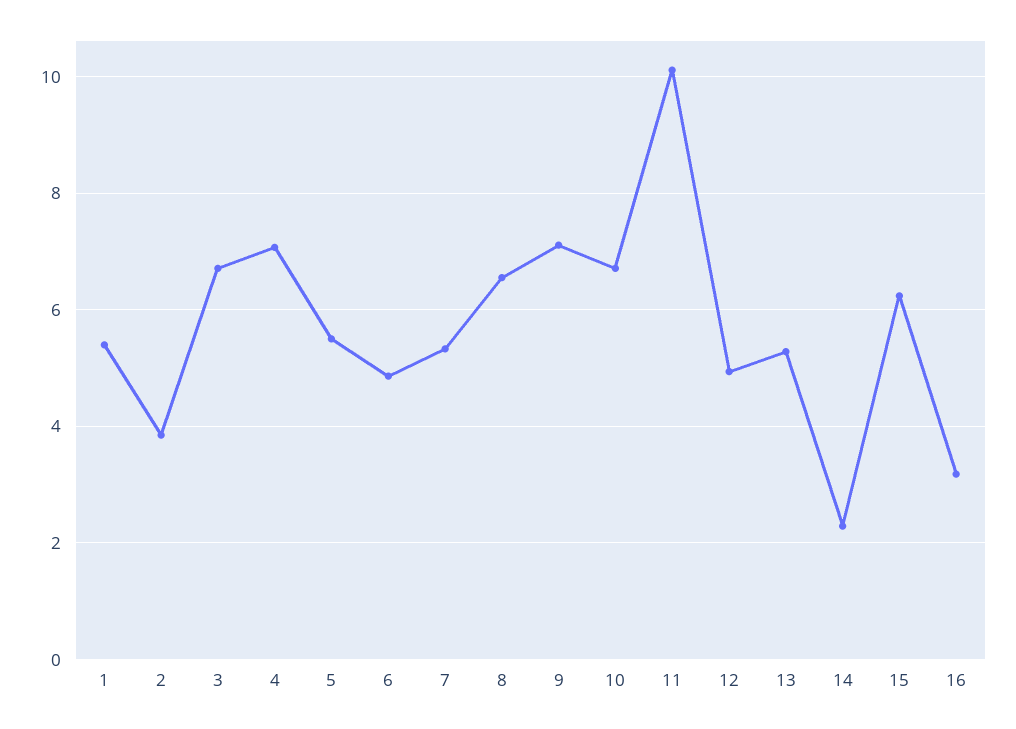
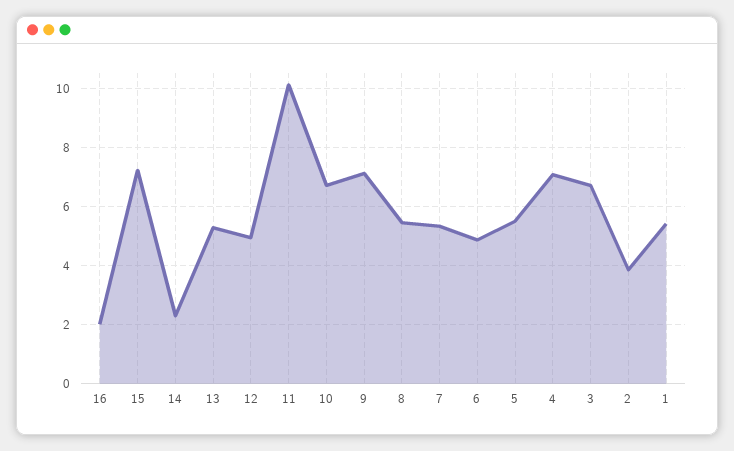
8: 6.6 -> 5.5
15: 6.2 -> 7.25
16: 3.2 -> 2

